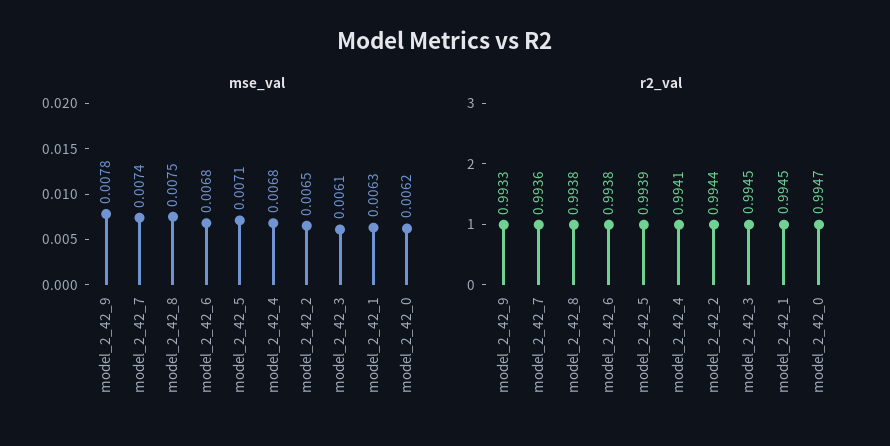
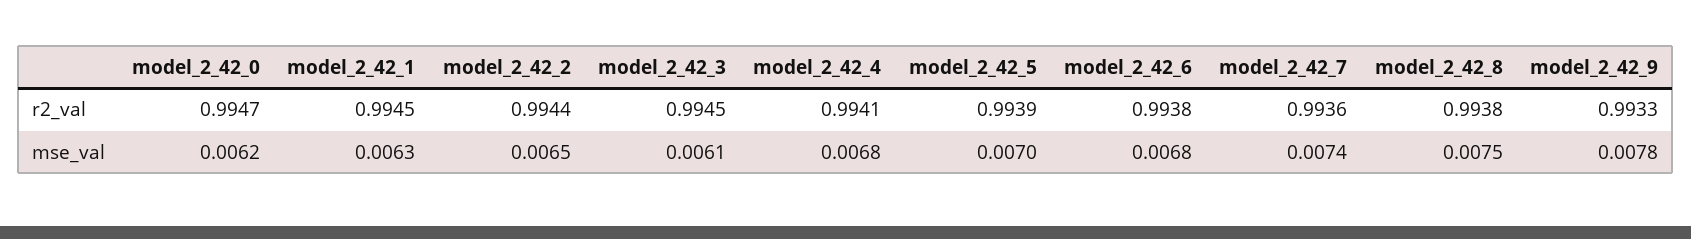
mse_val, model_2_42_5: 0.0071 -> 0.007

